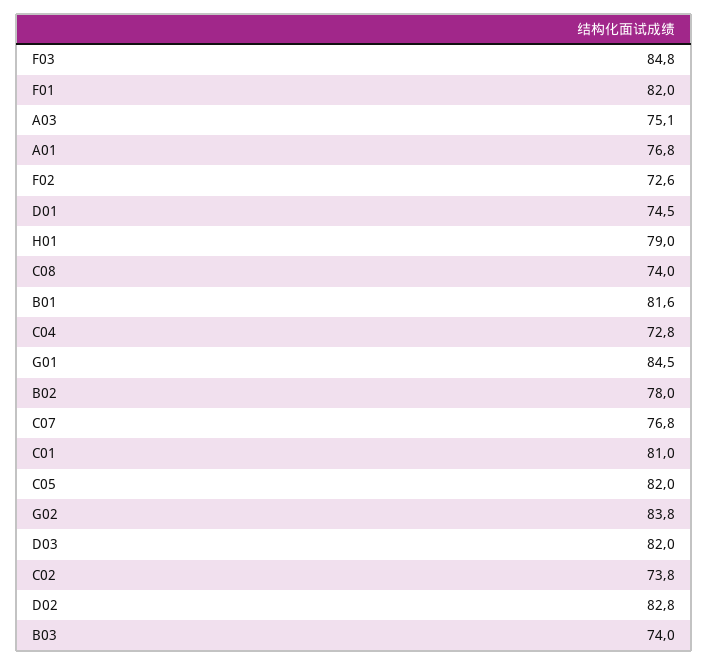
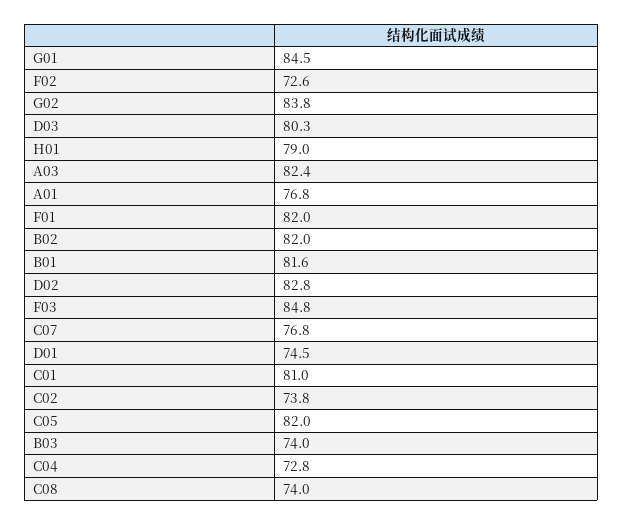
A03: 75.1 -> 82.4
B02: 78 -> 82
D03: 82 -> 80.3

